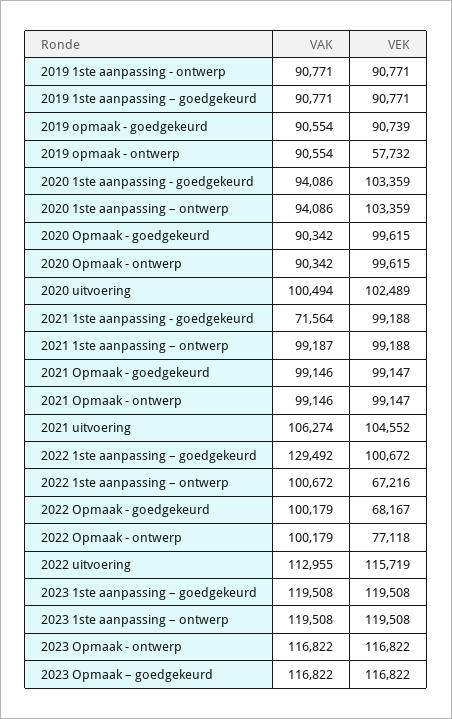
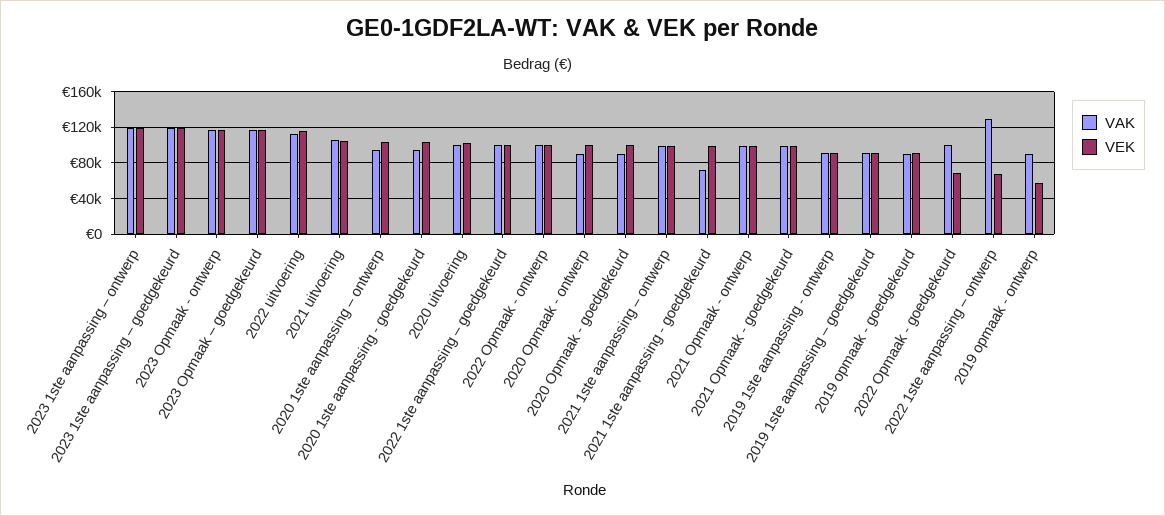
VAK, 2022 1ste aanpassing – goedgekeurd: 129492 -> 100000
VAK, 2022 1ste aanpassing – ontwerp: 100672 -> 130000
VEK, 2022 Opmaak - ontwerp: 77118 -> 100000

